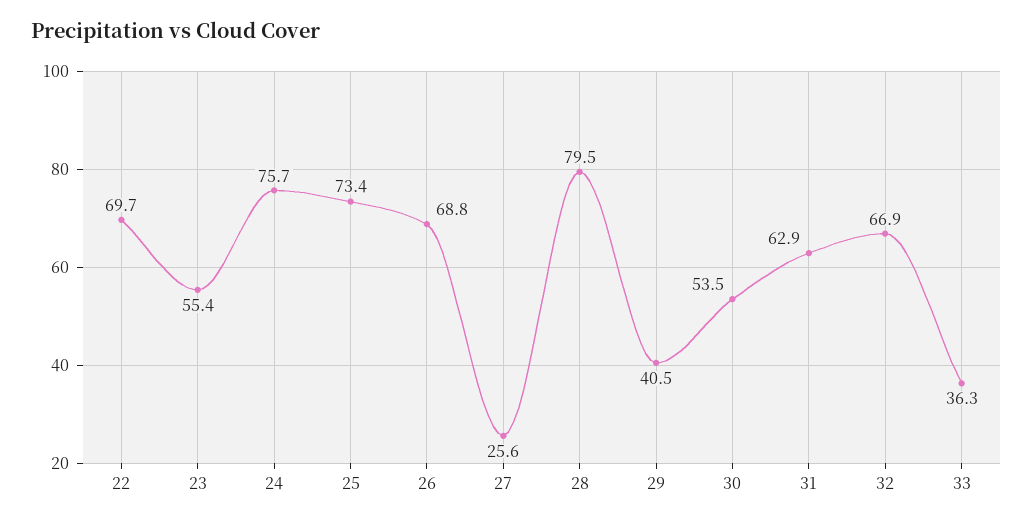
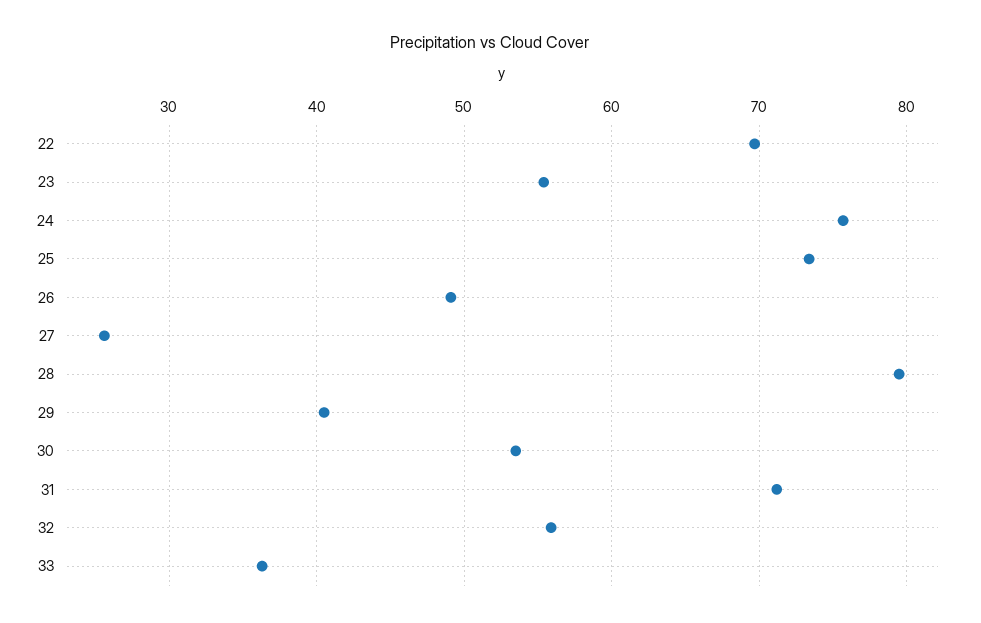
26: 68.8 -> 49
31: 62.9 -> 71
32: 66.9 -> 56

